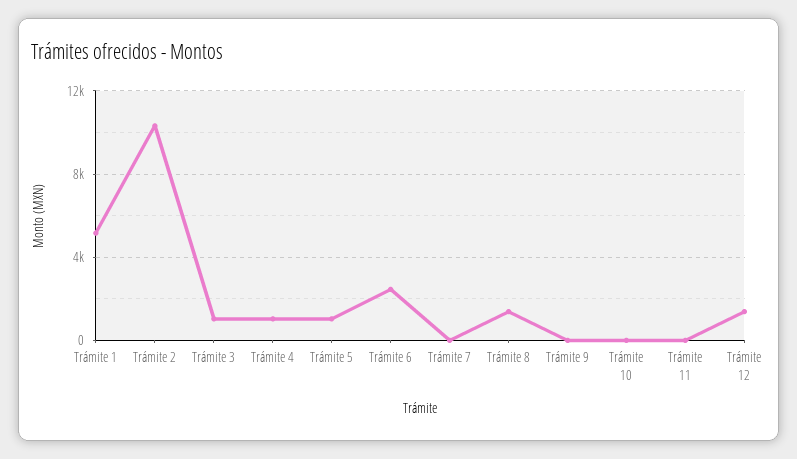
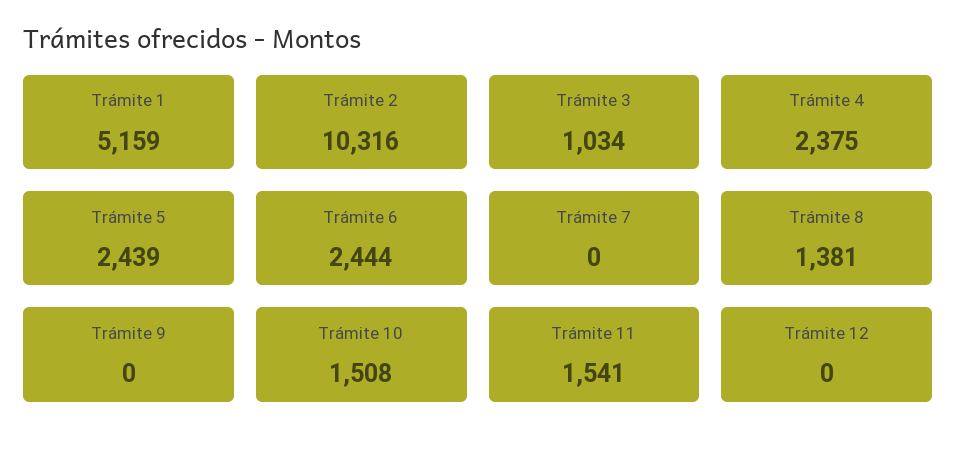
Trámite 4: 1000 -> 2375
Trámite 5: 1000 -> 2439
Trámite 10: 0 -> 1508
Trámite 11: 0 -> 1541
Trámite 12: 1500 -> 0

